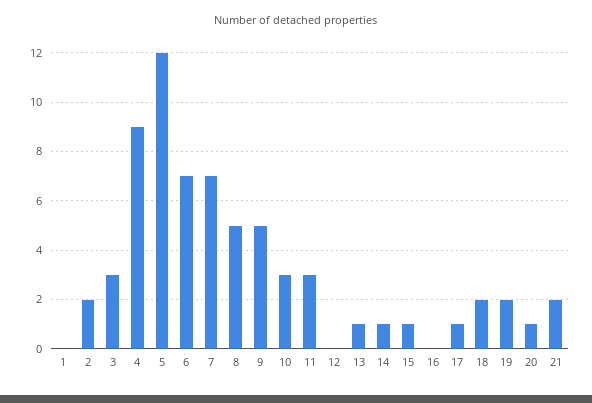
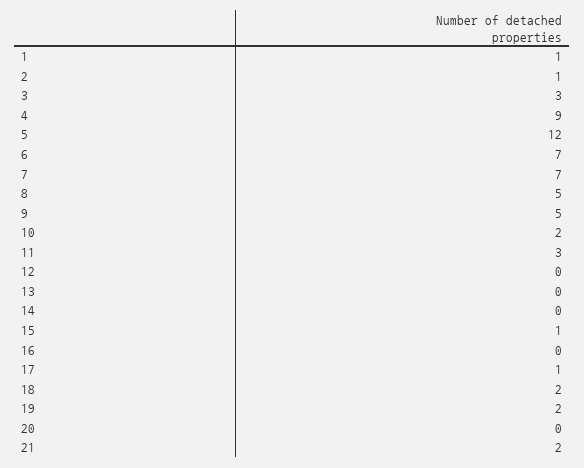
1: 0 -> 1
2: 2 -> 1
10: 3 -> 2
13: 1 -> 0
14: 1 -> 0
20: 1 -> 0

